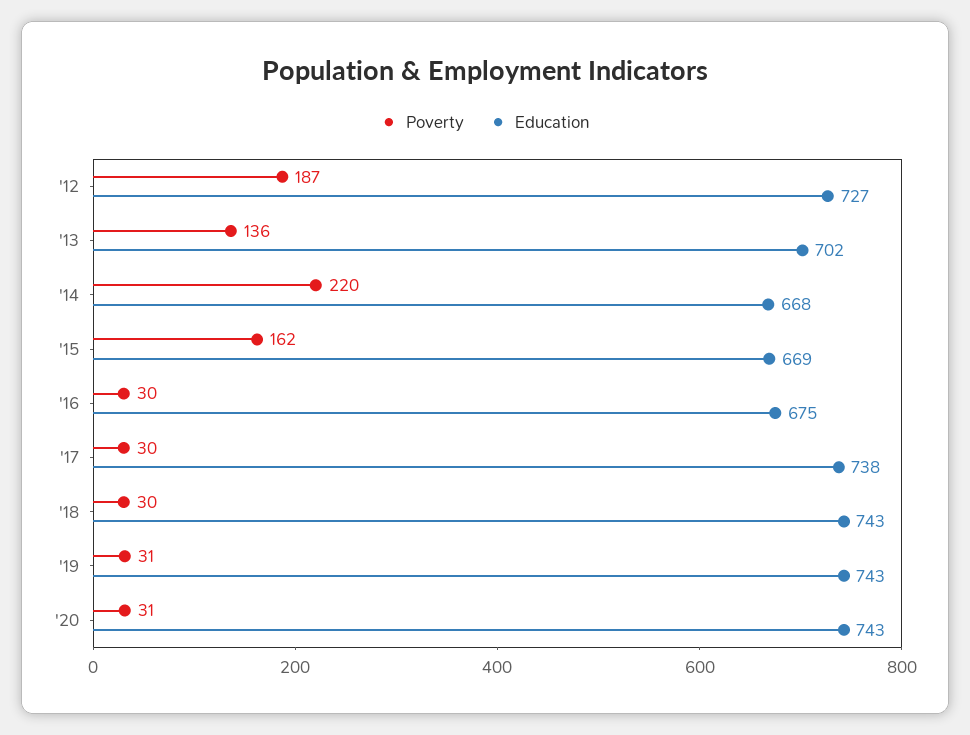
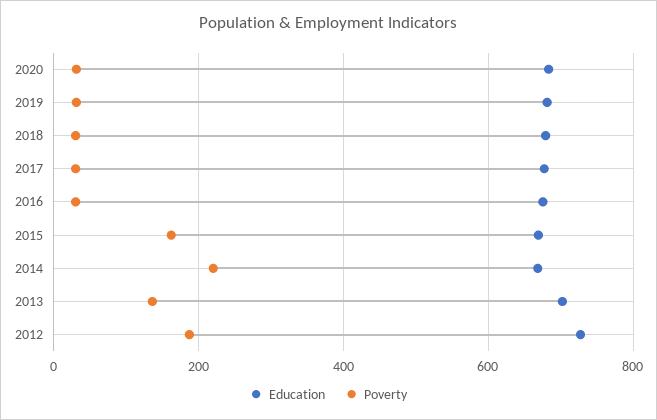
Education, '17: 738 -> 680
Education, '18: 743 -> 680
Education, '19: 743 -> 680
Education, '20: 743 -> 680

